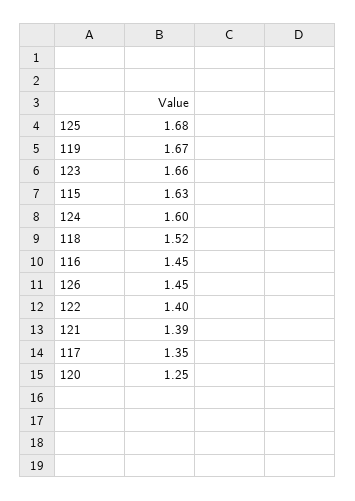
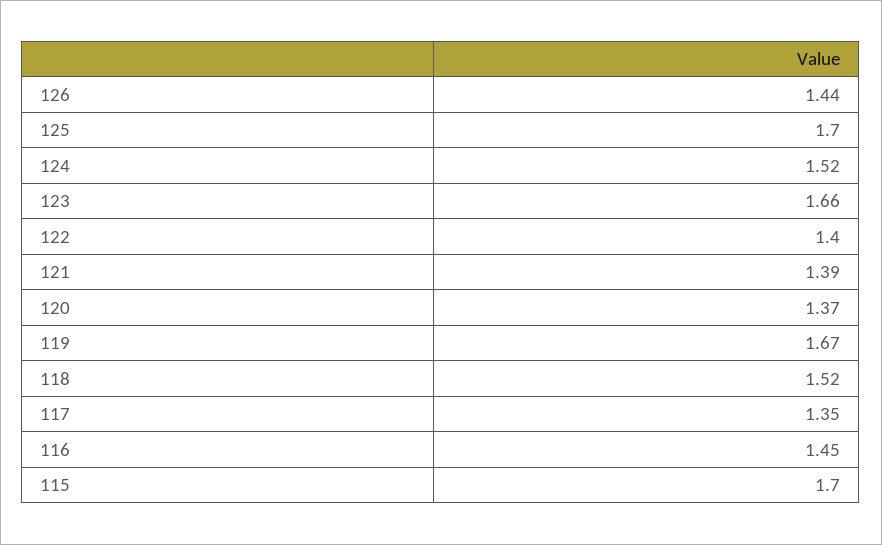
125: 1.68 -> 1.7
115: 1.63 -> 1.7
124: 1.6 -> 1.52
126: 1.45 -> 1.44
120: 1.25 -> 1.37

